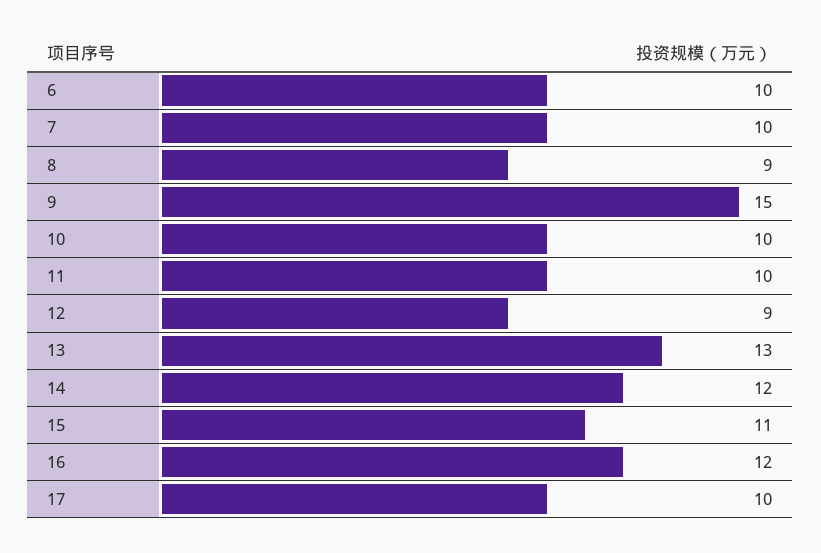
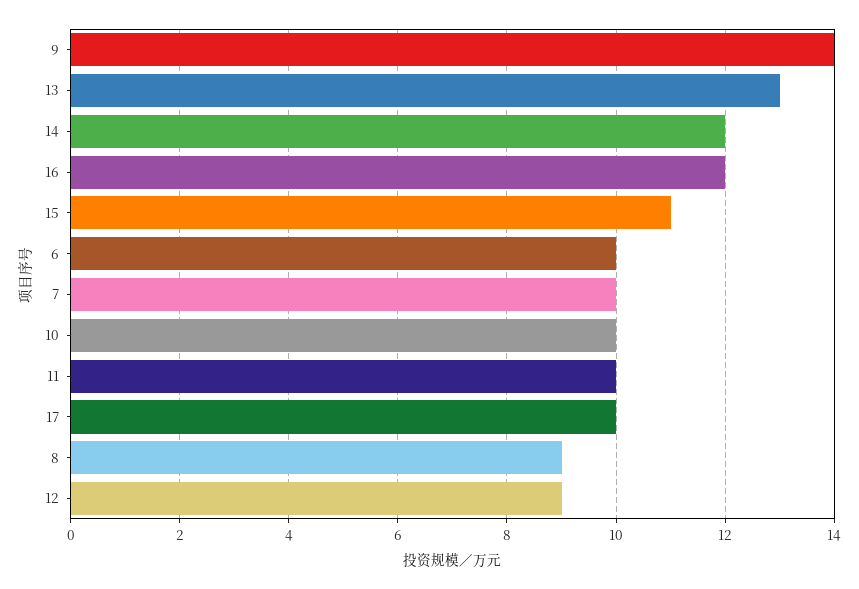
9: 15 -> 14

